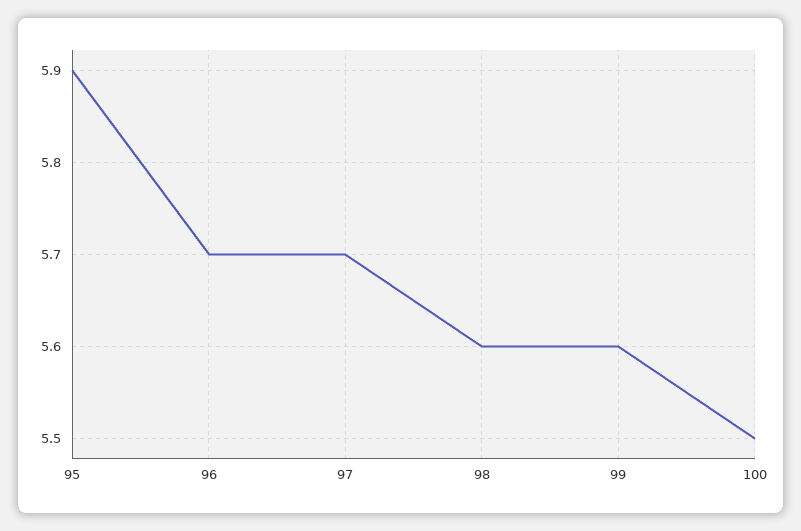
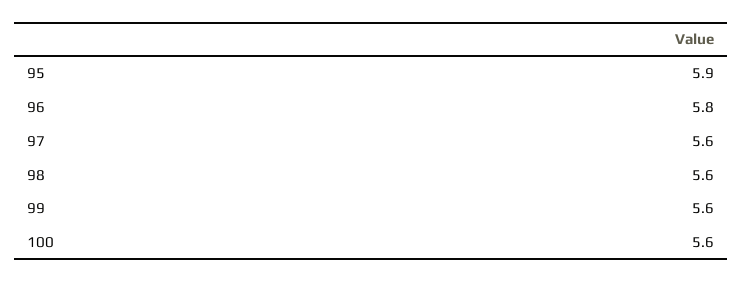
96: 5.7 -> 5.8
97: 5.7 -> 5.6
100: 5.5 -> 5.6

